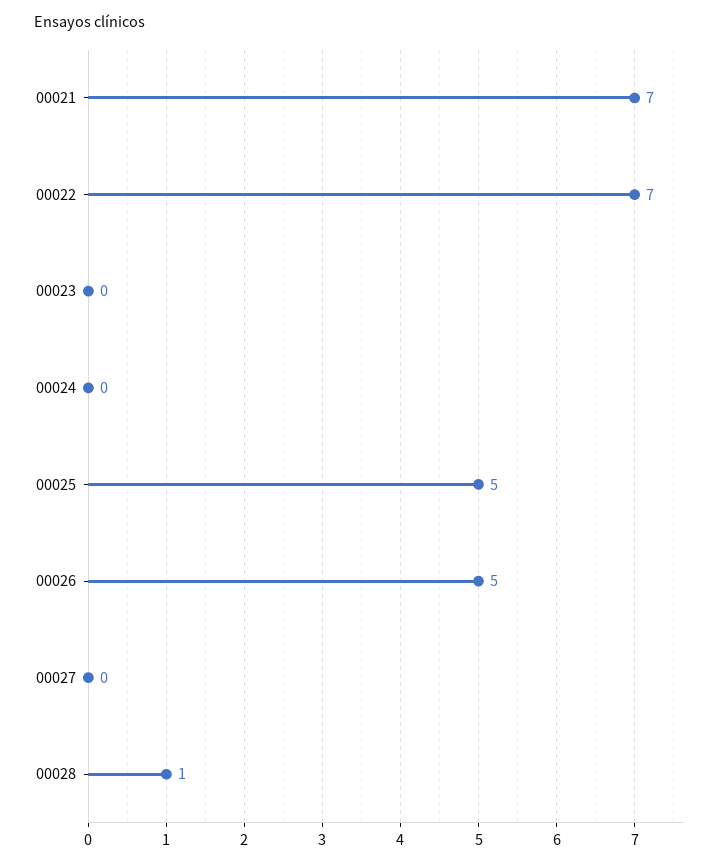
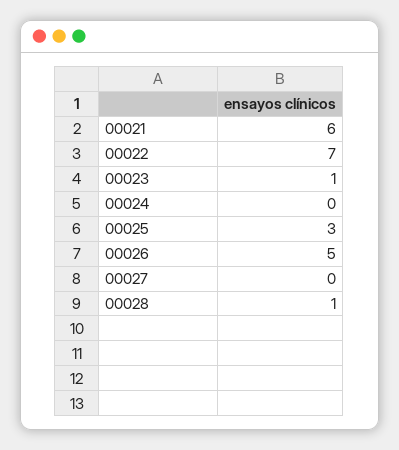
00021: 7 -> 6
00023: 0 -> 1
00025: 5 -> 3

